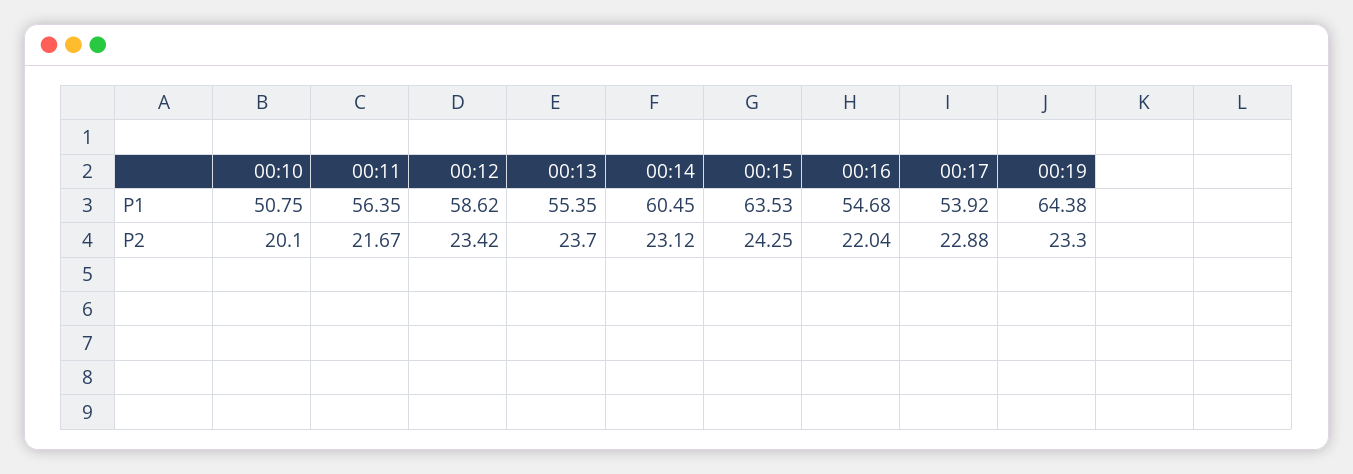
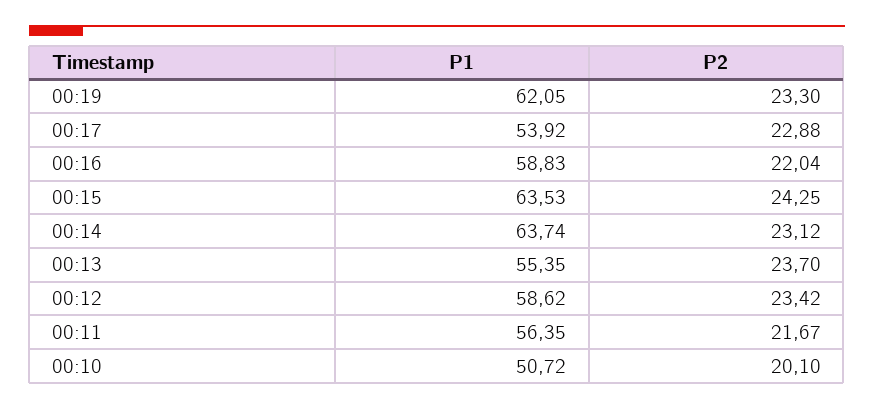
00:10, P1: 50.75 -> 50.72
00:14, P1: 60.45 -> 63.74
00:16, P1: 54.68 -> 58.83
00:19, P1: 64.38 -> 62.05

